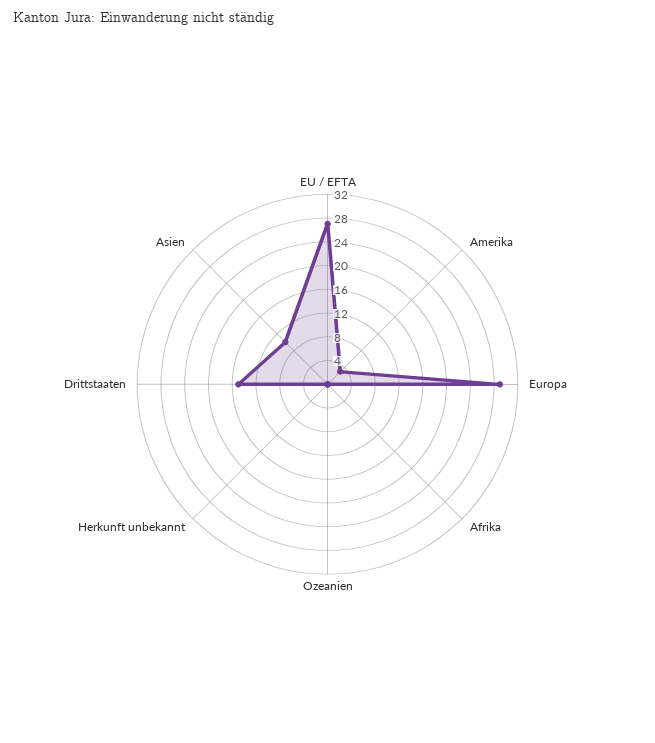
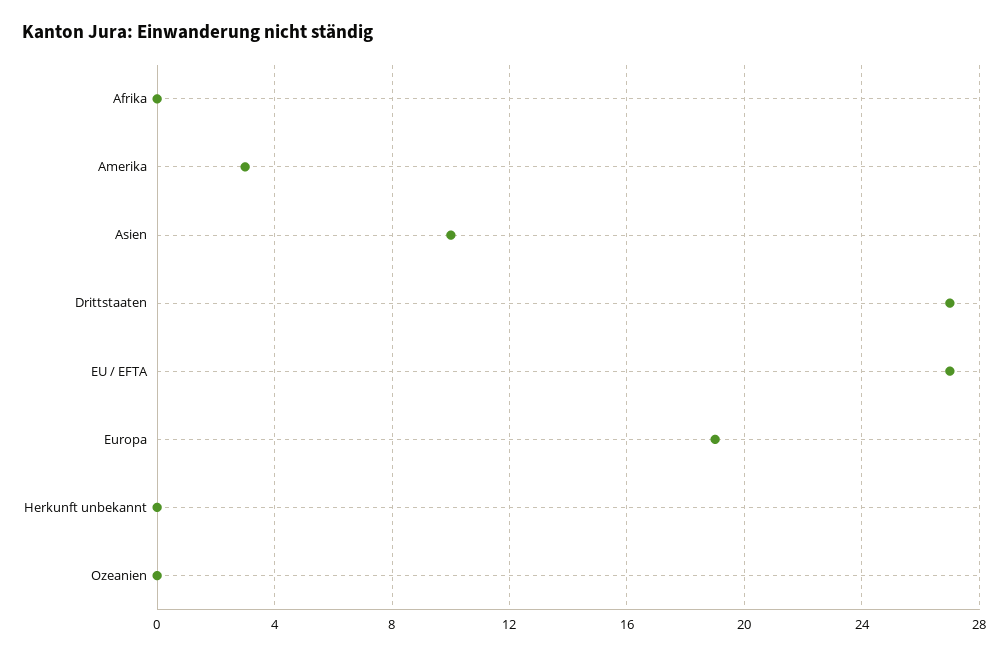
Europa: 28 -> 19
Drittstaaten: 16 -> 27

